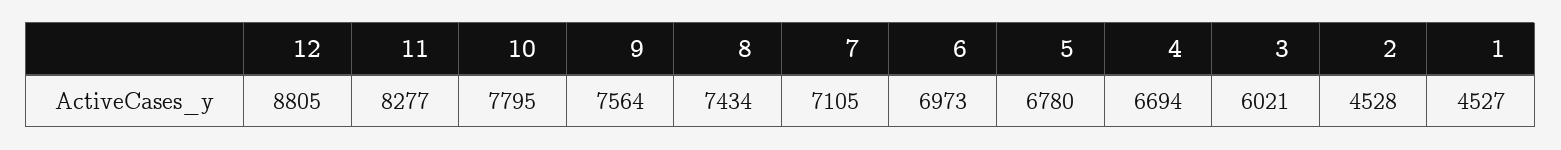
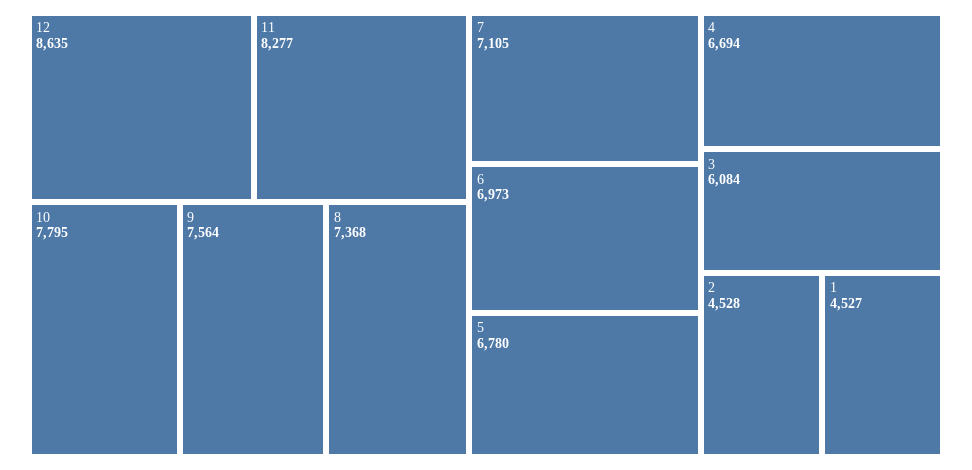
12: 8805 -> 8635
8: 7434 -> 7368
3: 6021 -> 6084

